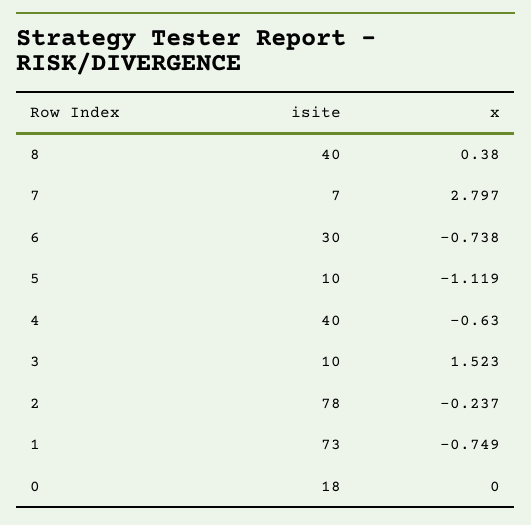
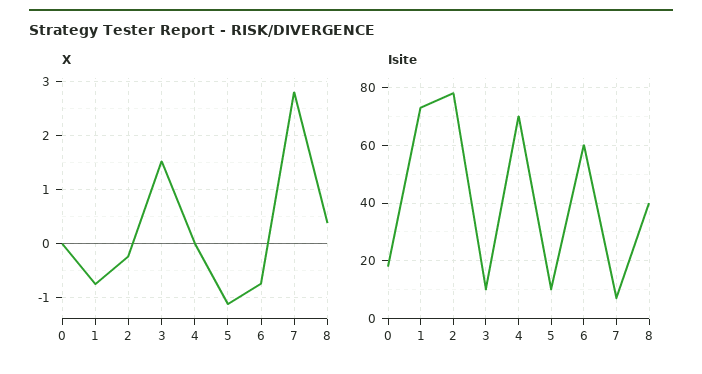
isite, 6: 30 -> 60
isite, 4: 40 -> 70
x, 4: -0.63 -> 0

